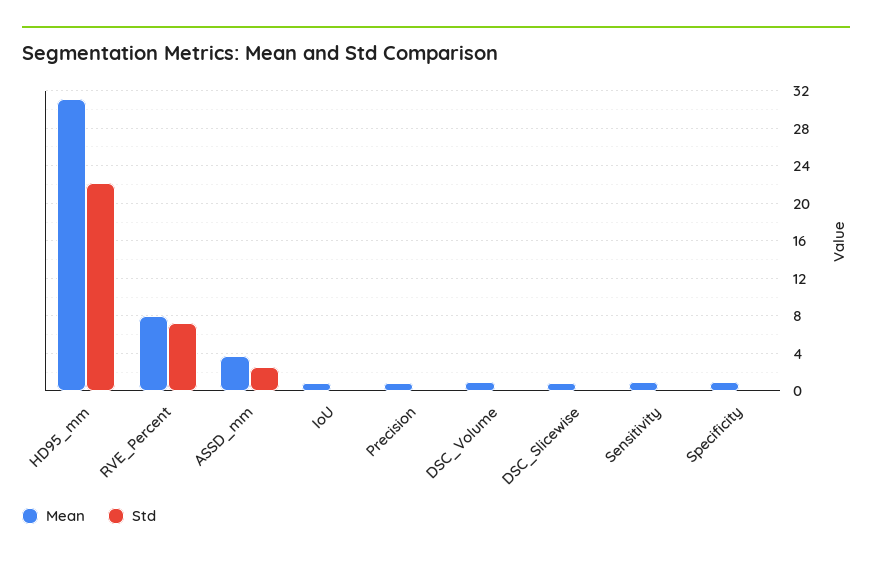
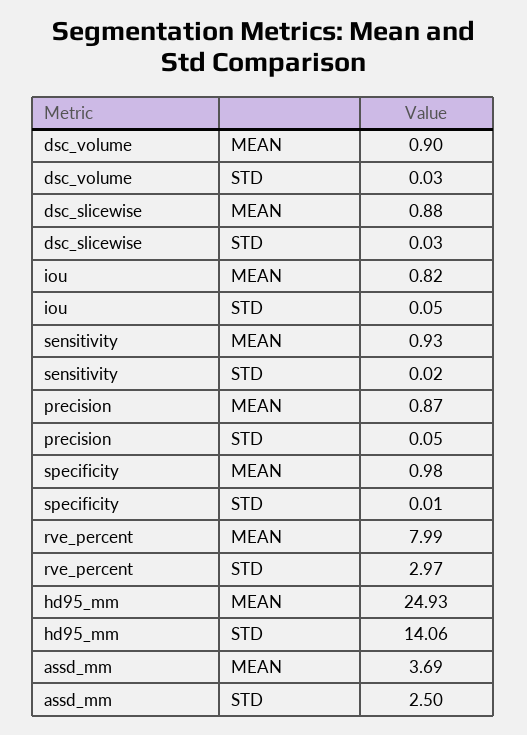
Mean, HD95_mm: 31 -> 24.93
Std, HD95_mm: 22 -> 14.06
Std, RVE_Percent: 7 -> 2.97

